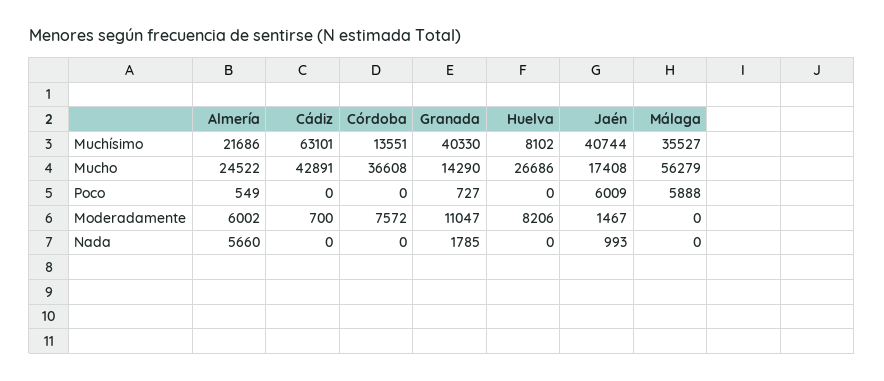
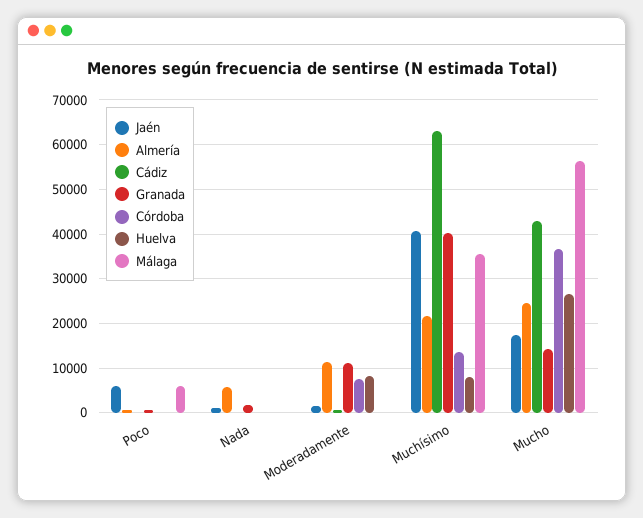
Almería, Moderadamente: 6002 -> 12000

